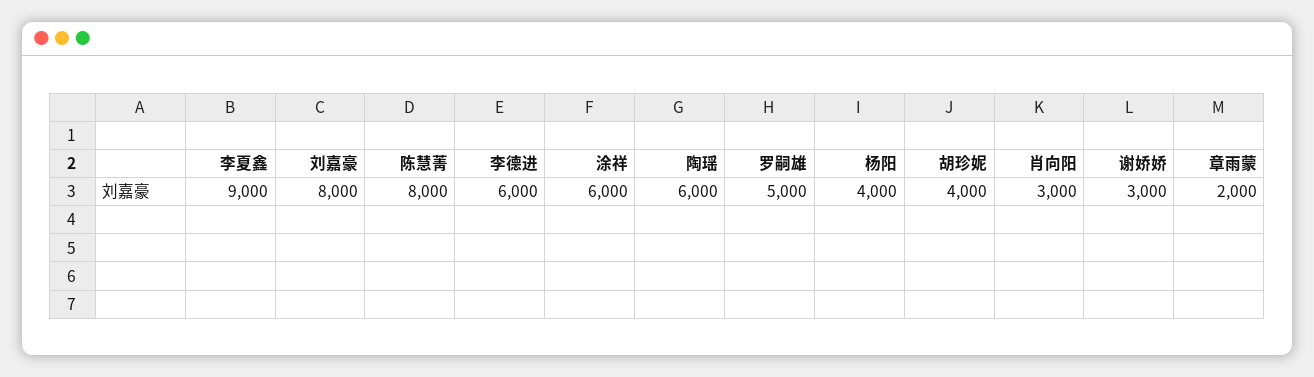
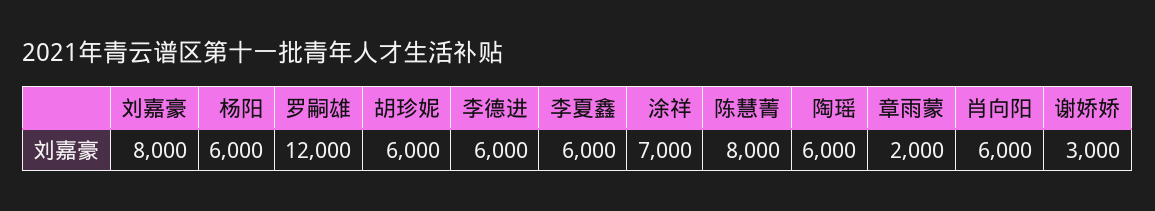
李夏鑫: 9000 -> 6000
涂祥: 6000 -> 7000
罗嗣雄: 5000 -> 12000
杨阳: 4000 -> 6000
胡珍妮: 4000 -> 6000
肖向阳: 3000 -> 6000

